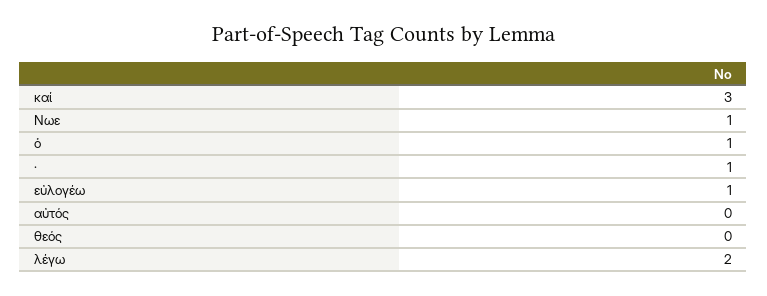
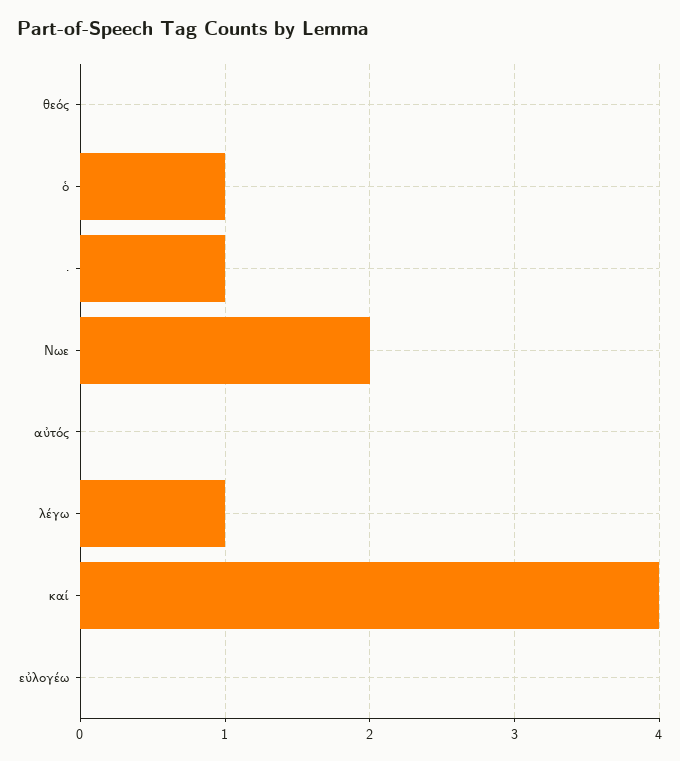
καί: 3 -> 4
Νωε: 1 -> 2
εὐλογέω: 1 -> 0
λέγω: 2 -> 1

